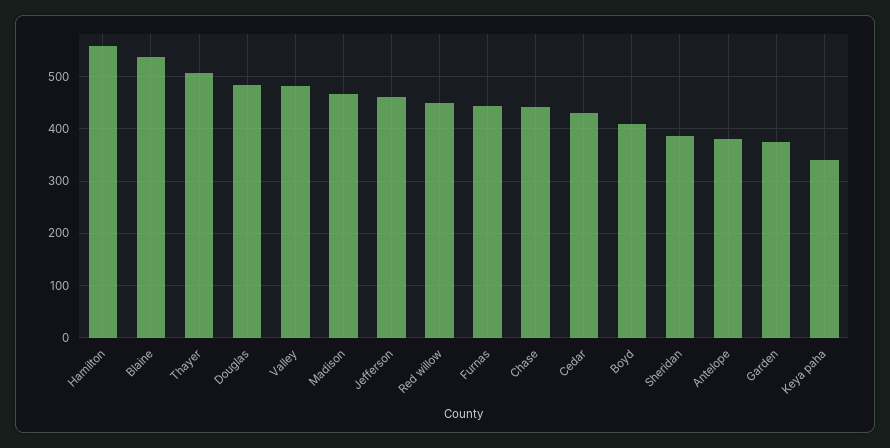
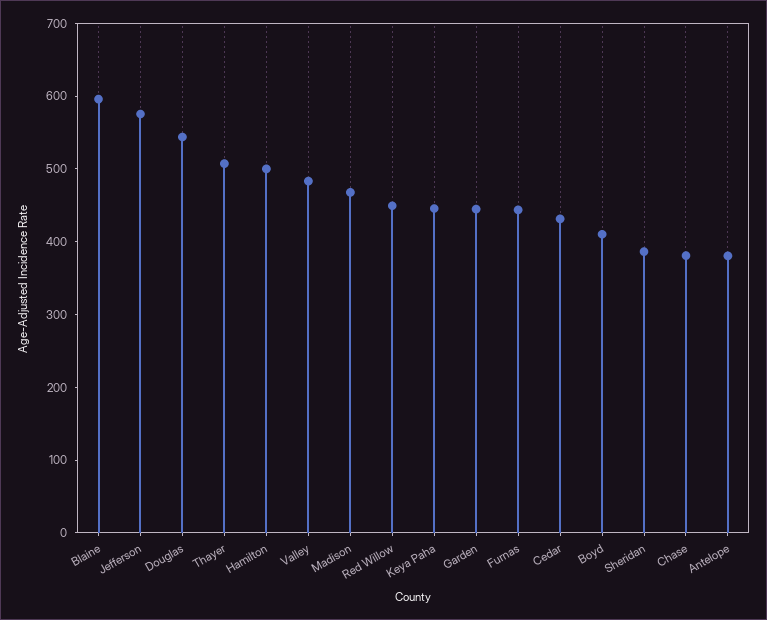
Hamilton: 560 -> 500
Blaine: 540 -> 600
Douglas: 480 -> 540
Jefferson: 460 -> 580
Chase: 440 -> 380
Garden: 380 -> 440
Keya paha: 340 -> 440

